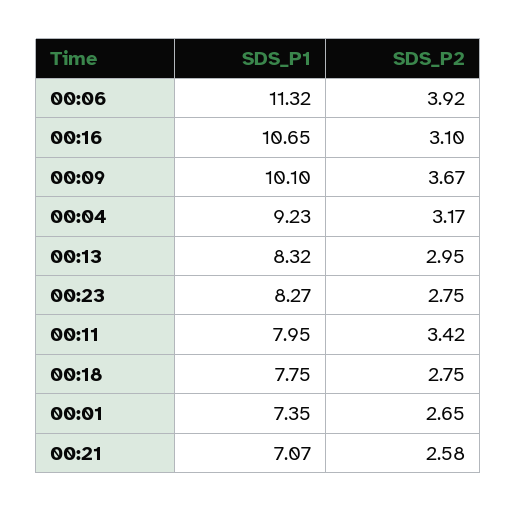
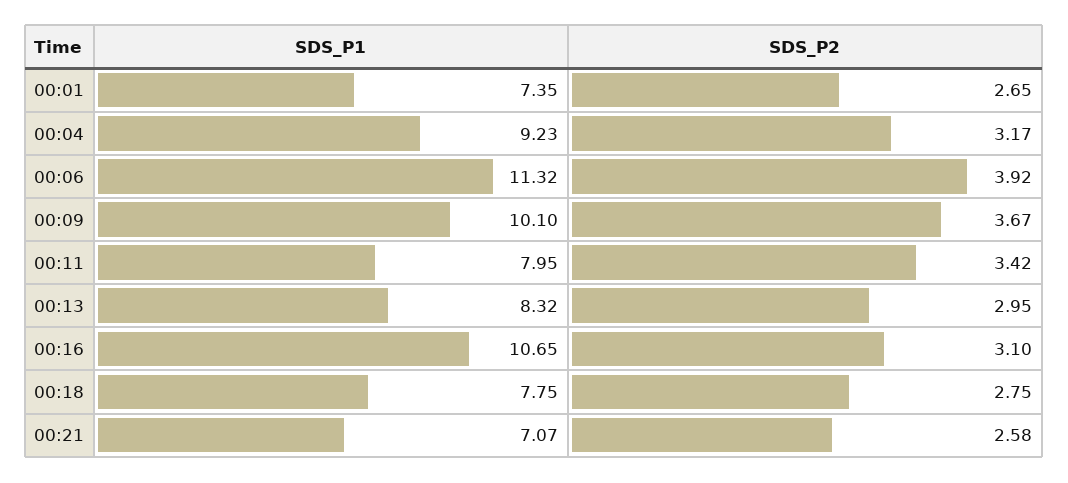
SDS_P1, 00:23: 8.27 -> none
SDS_P2, 00:23: 2.75 -> none

